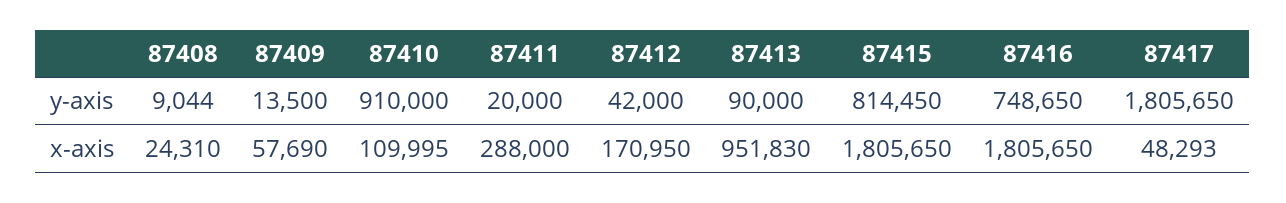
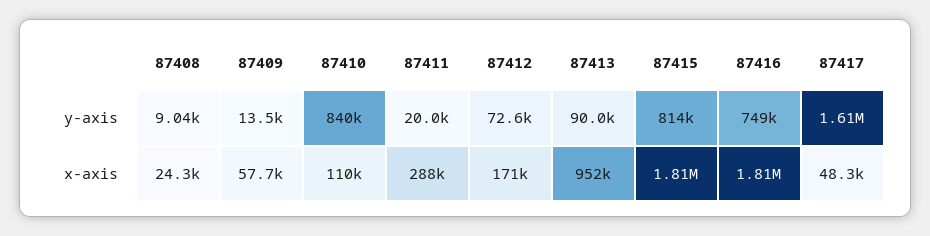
87410, y-axis: 910000 -> 840000
87412, y-axis: 42000 -> 72600
87417, y-axis: 1805650 -> 1610000

